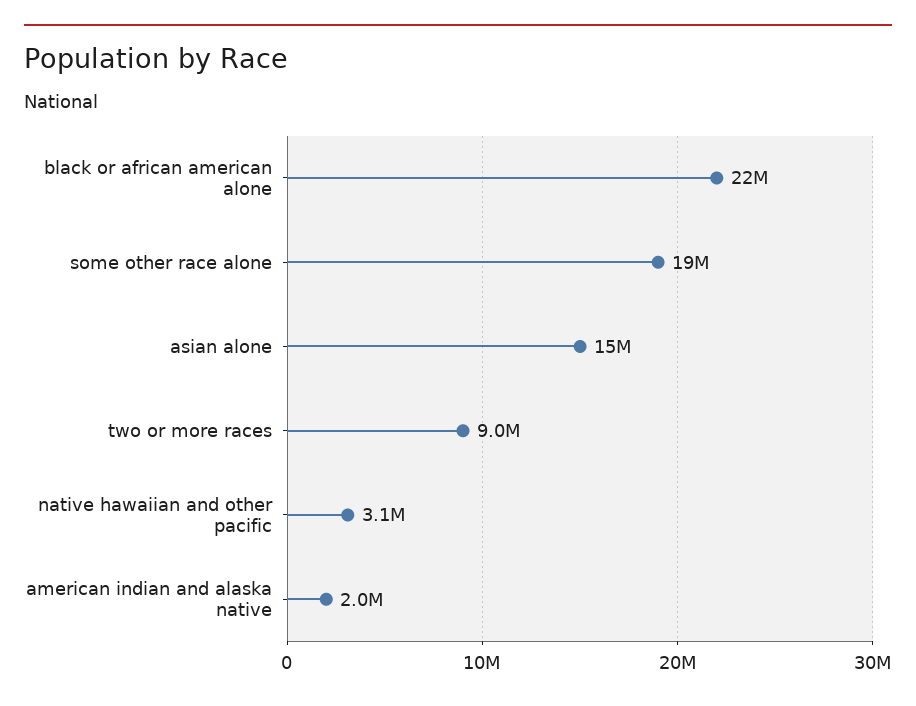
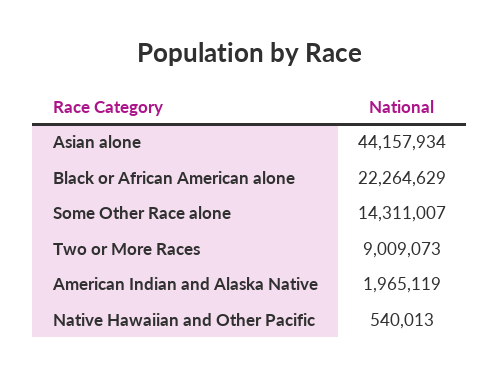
some other race alone: 19000000 -> 14311007
asian alone: 15000000 -> 44157934
native hawaiian and other pacific: 3100000 -> 540013

